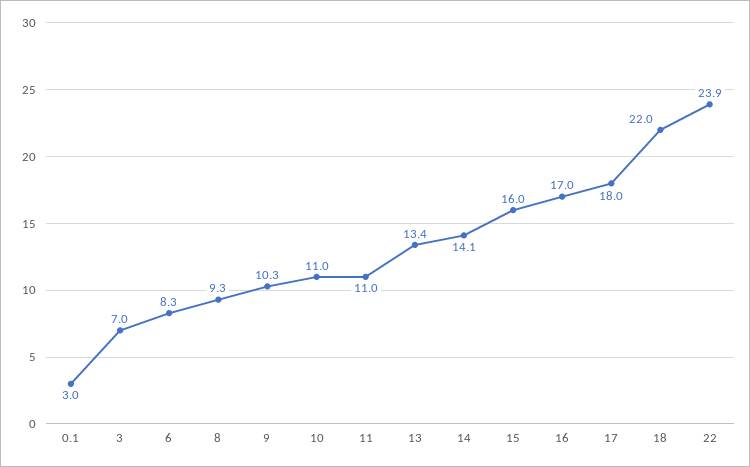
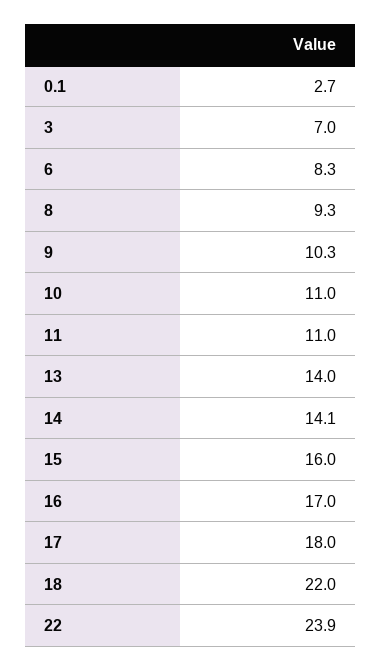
0.1: 3 -> 2.7
13: 13.4 -> 14

